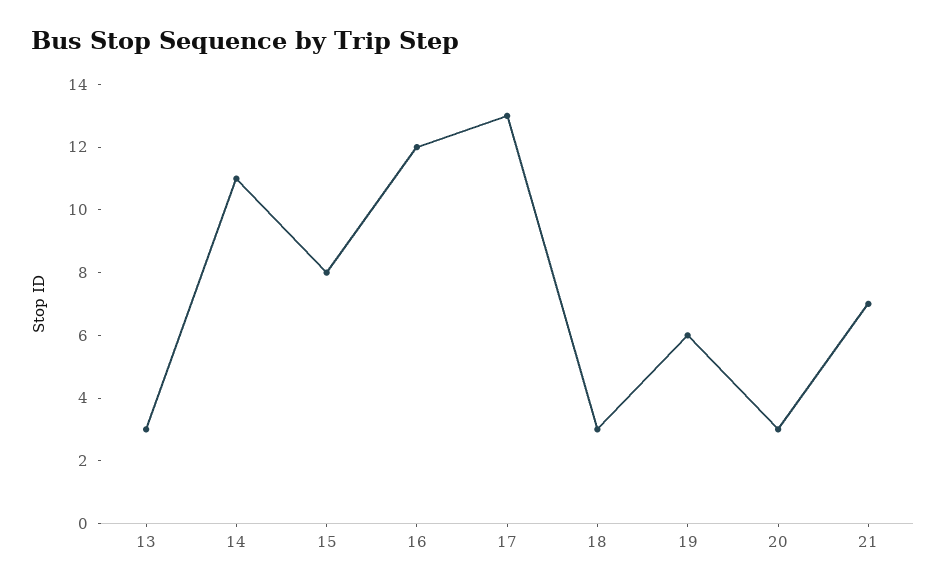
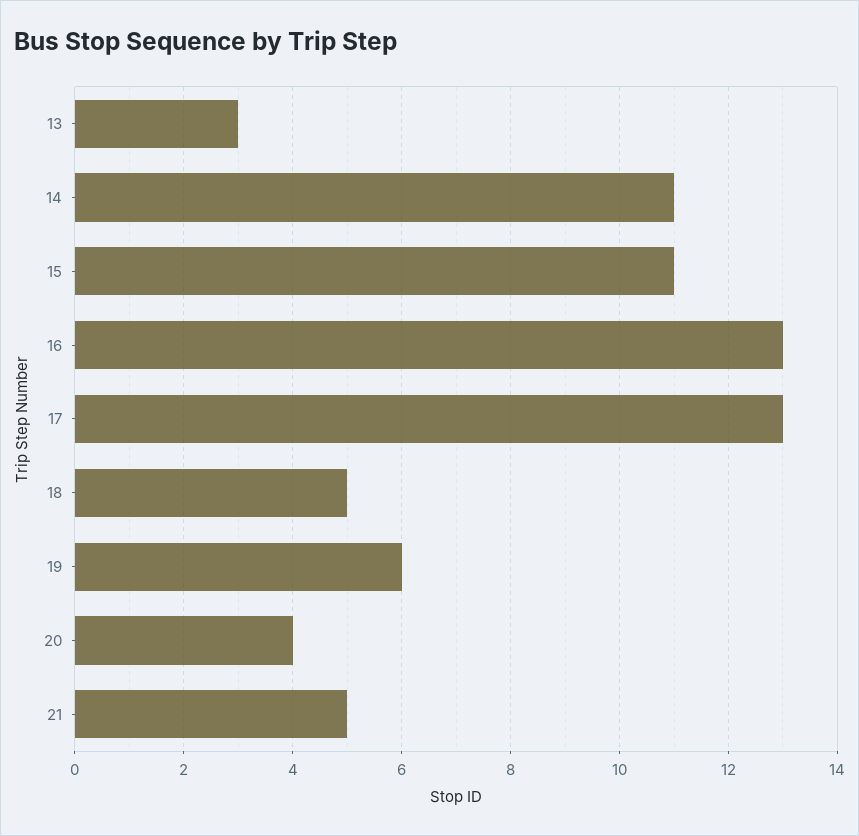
15: 8 -> 11
16: 12 -> 13
18: 3 -> 5
20: 3 -> 4
21: 7 -> 5

